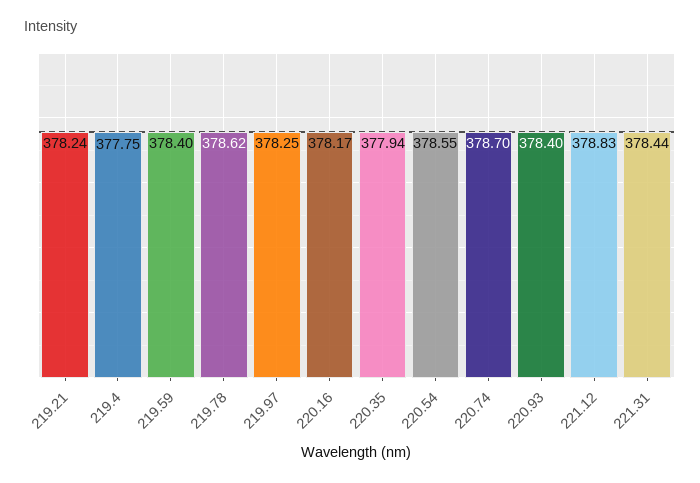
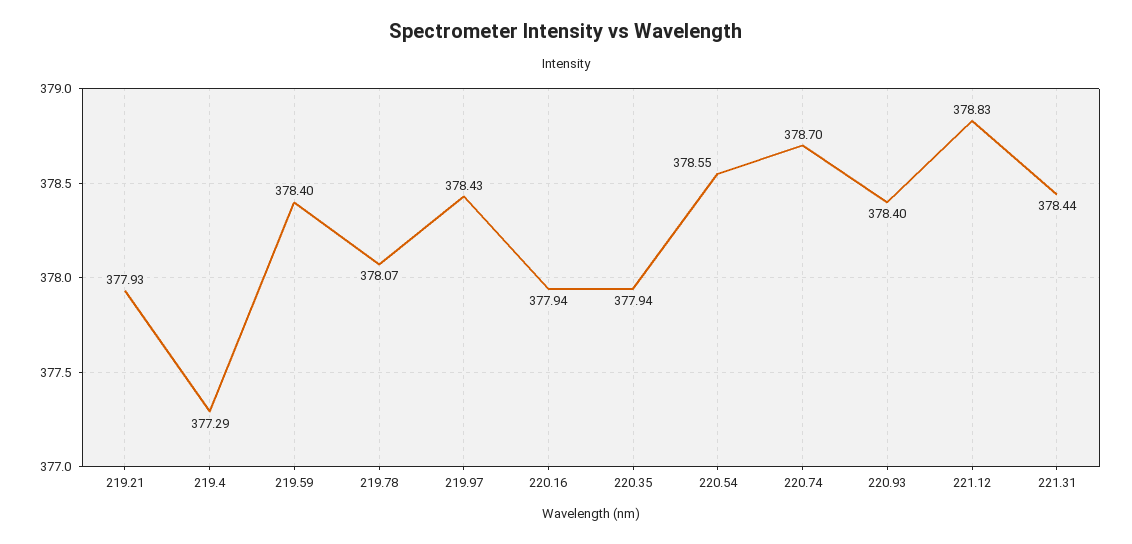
219.21: 378.24 -> 377.93
219.4: 377.75 -> 377.29
219.78: 378.62 -> 378.07
219.97: 378.25 -> 378.43
220.16: 378.17 -> 377.94

